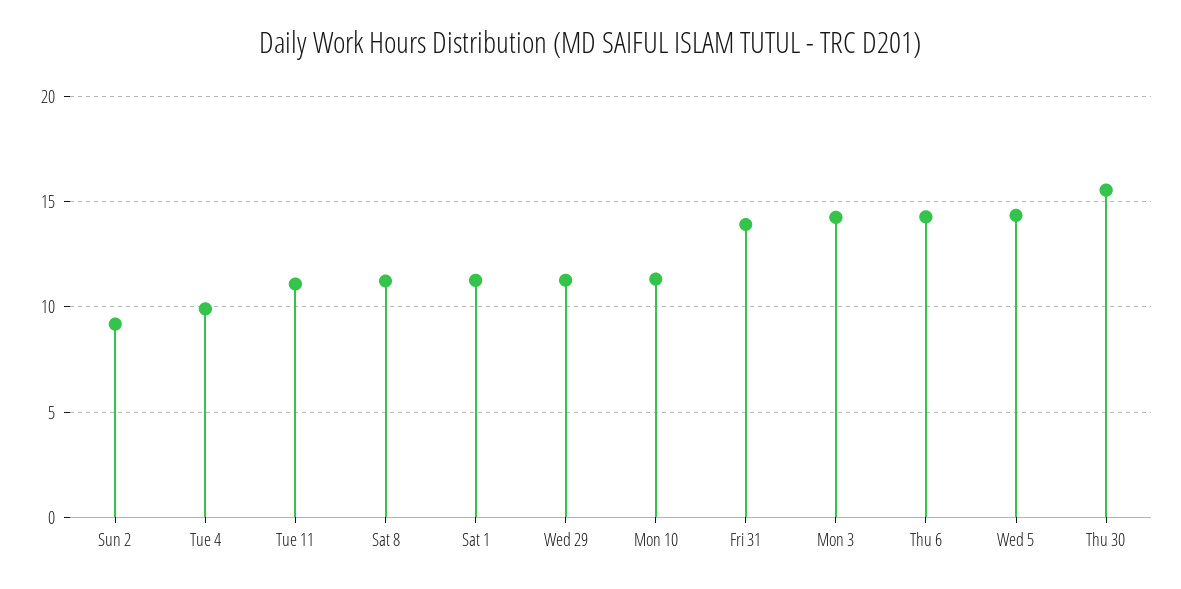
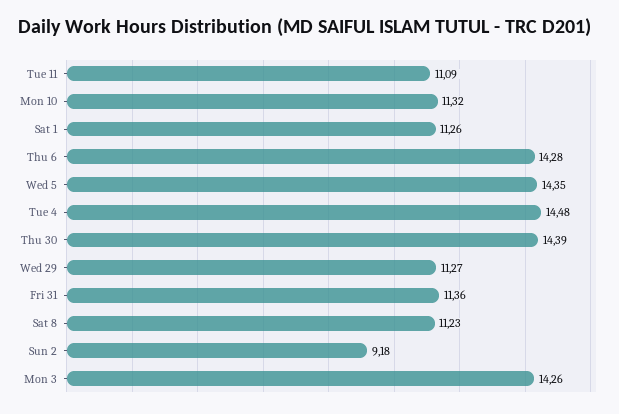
Tue 4: 10 -> 14.48
Fri 31: 14 -> 11.36
Thu 30: 15.5 -> 14.39

